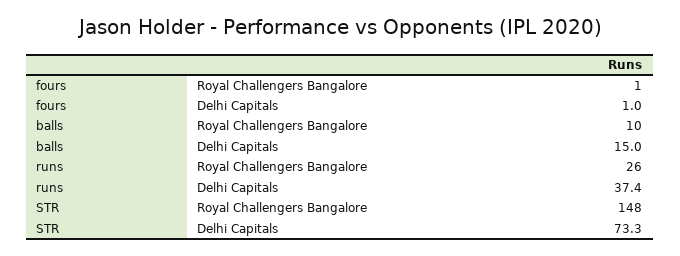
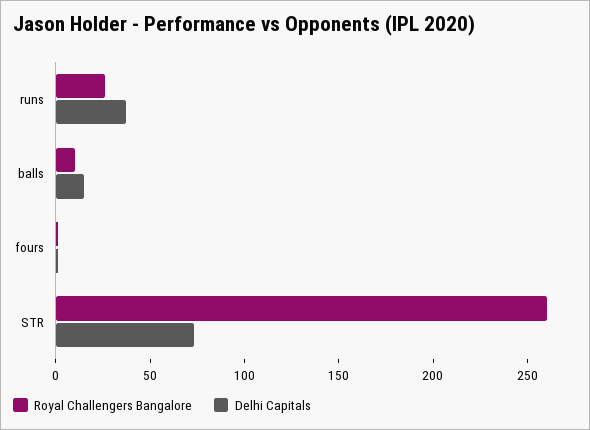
Royal Challengers Bangalore, STR: 148 -> 260

